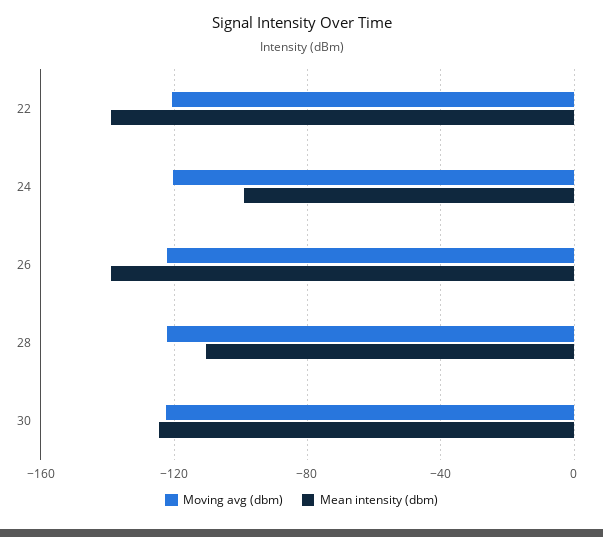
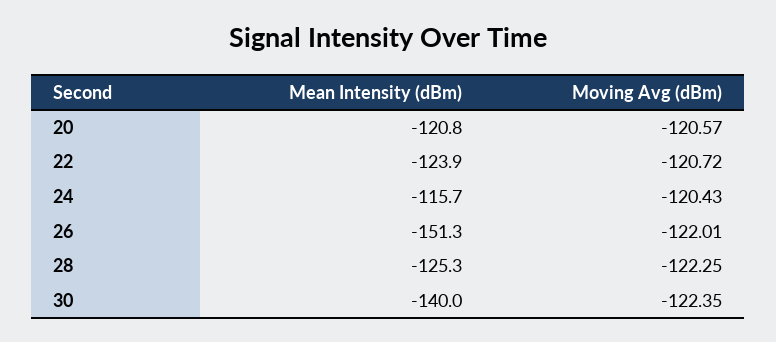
Mean intensity (dbm), 22: -140 -> -123.9
Mean intensity (dbm), 24: -100 -> -115.7
Mean intensity (dbm), 26: -140 -> -151.3
Mean intensity (dbm), 28: -110 -> -125.3
Mean intensity (dbm), 30: -125 -> -140
Mean intensity (dbm), 20: none -> -120.8
Moving avg (dbm), 20: none -> -120.57

